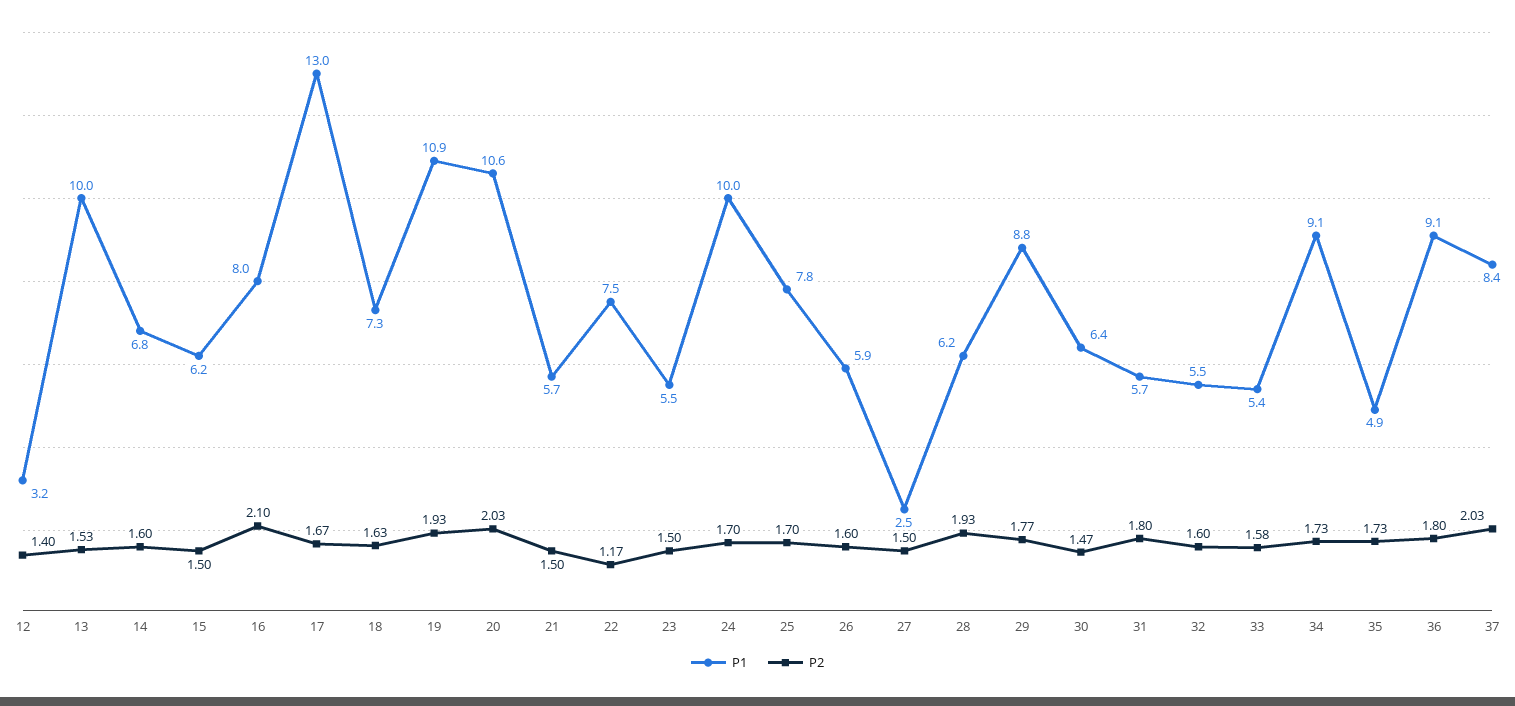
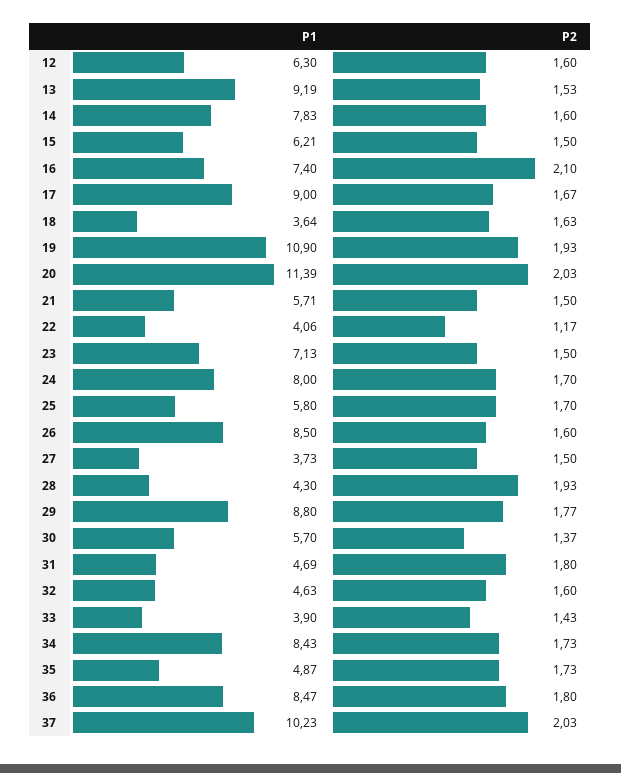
P1, 12: 3.2 -> 6.3
P2, 12: 1.4 -> 1.6
P1, 13: 10 -> 9.19
P1, 14: 6.8 -> 7.83
P1, 16: 8 -> 7.4
P1, 17: 13 -> 9
P1, 18: 7.3 -> 3.64
P1, 20: 10.6 -> 11.39
P1, 22: 7.5 -> 4.06
P1, 23: 5.5 -> 7.13
P1, 24: 10 -> 8
P1, 25: 7.8 -> 5.8
P1, 26: 5.9 -> 8.5
P1, 27: 2.5 -> 3.73
P1, 28: 6.2 -> 4.3
P1, 30: 6.4 -> 5.7
P2, 30: 1.47 -> 1.37
P1, 31: 5.7 -> 4.69
P1, 32: 5.5 -> 4.63
P1, 33: 5.4 -> 3.9
P2, 33: 1.58 -> 1.43
P1, 34: 9.1 -> 8.43
P1, 36: 9.1 -> 8.47
P1, 37: 8.4 -> 10.23

